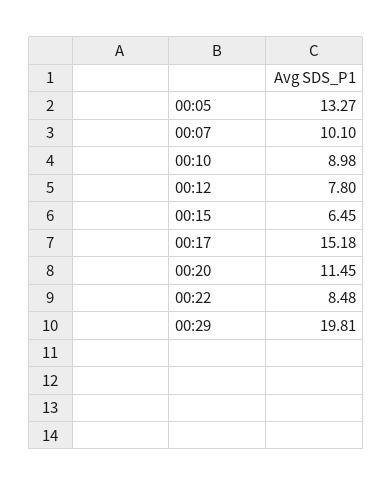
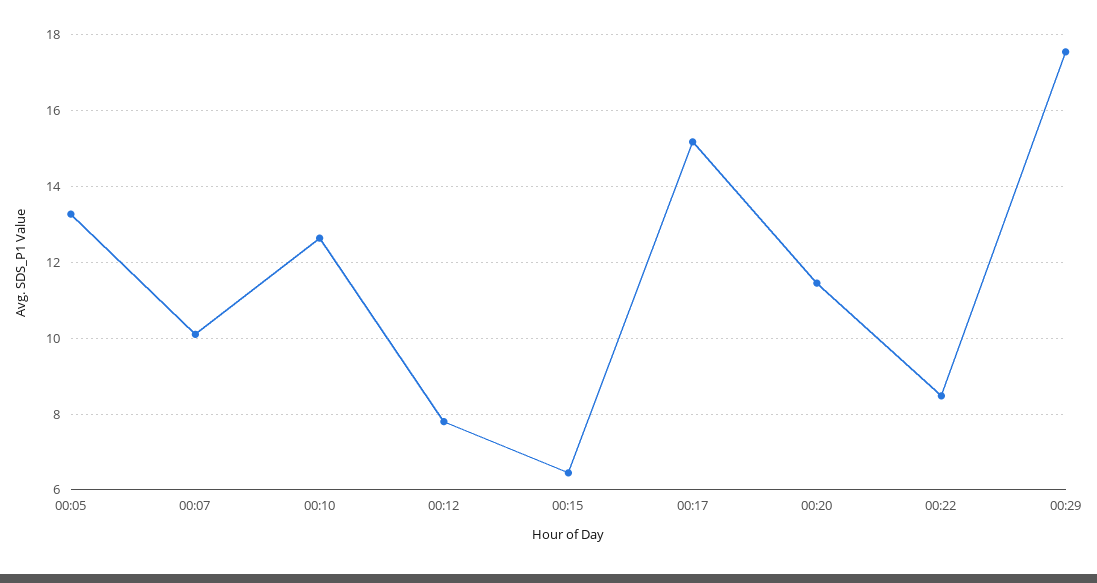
00:10: 8.98 -> 12.6
00:29: 19.81 -> 17.6

